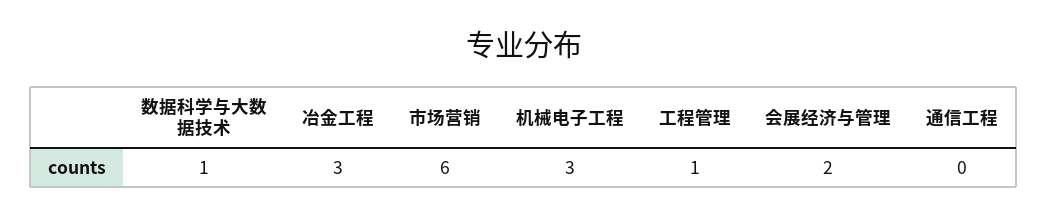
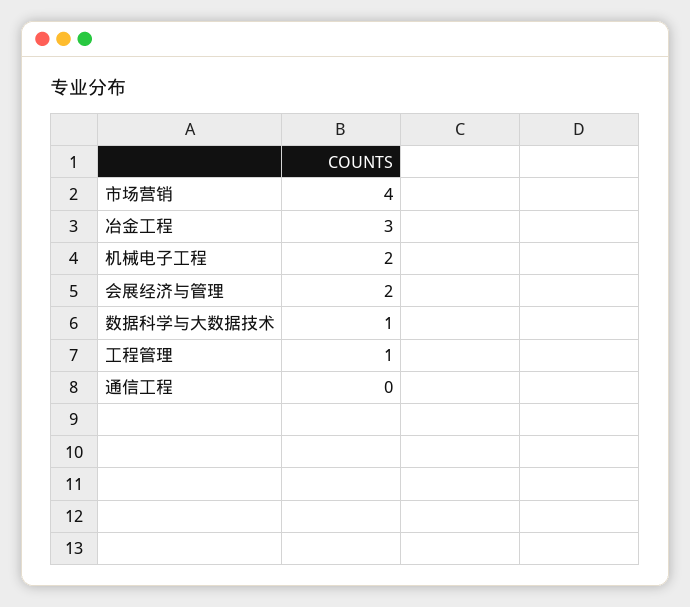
市场营销: 6 -> 4
机械电子工程: 3 -> 2

